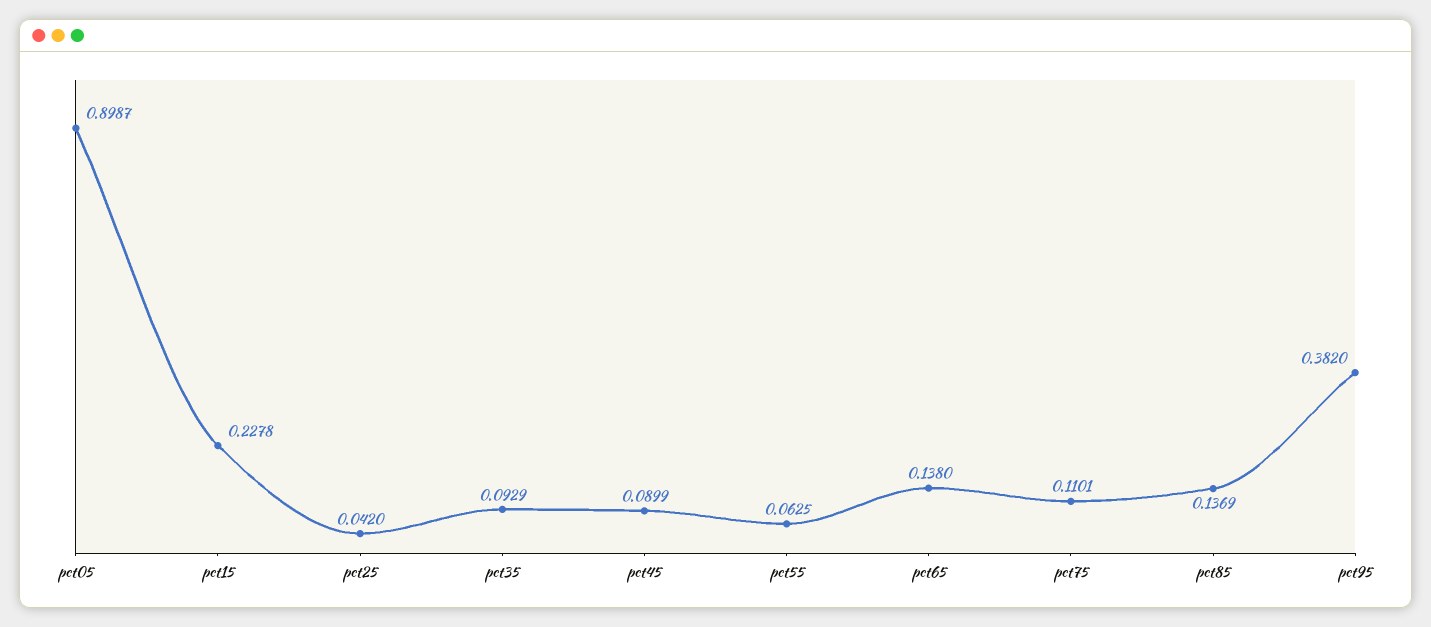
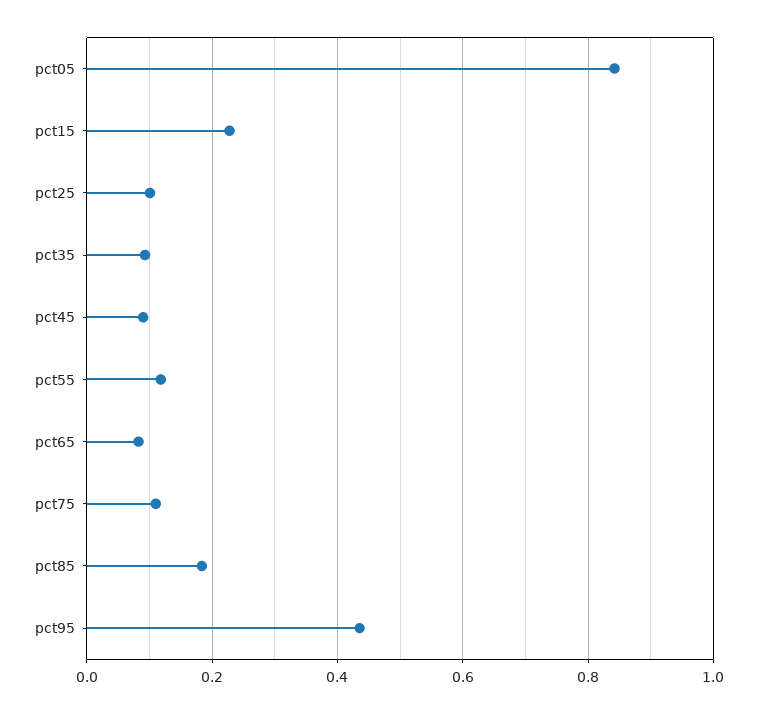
pct05: 0.8987 -> 0.84
pct25: 0.042 -> 0.1
pct55: 0.0625 -> 0.12
pct65: 0.138 -> 0.08
pct85: 0.1369 -> 0.18
pct95: 0.382 -> 0.44

